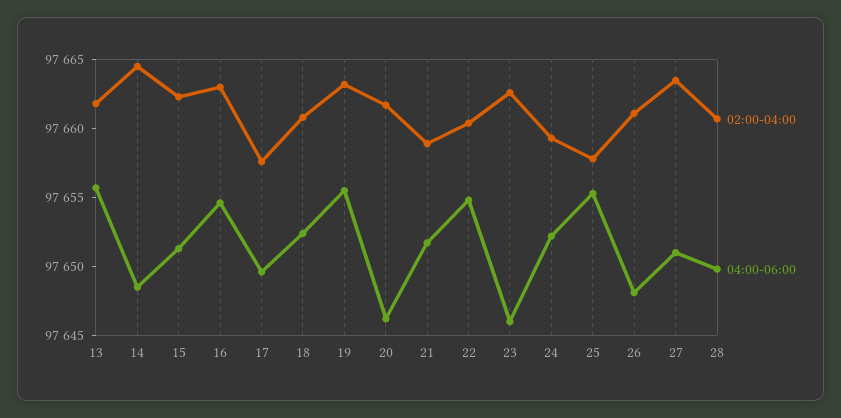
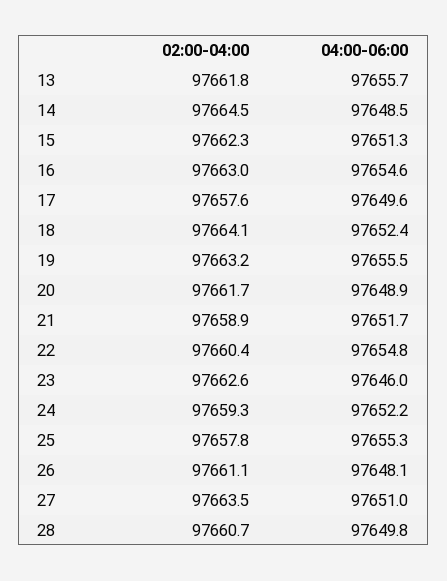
02:00-04:00, 18: 97661 -> 97664.1
04:00-06:00, 20: 97646 -> 97648.9

